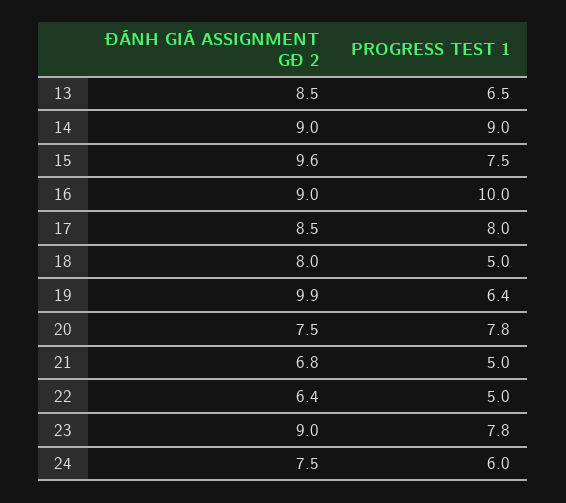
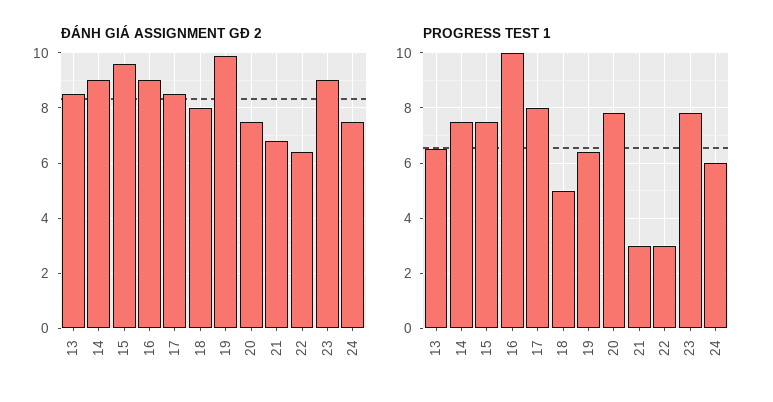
PROGRESS TEST 1, 14: 9 -> 7.5
PROGRESS TEST 1, 21: 5 -> 3
PROGRESS TEST 1, 22: 5 -> 3

